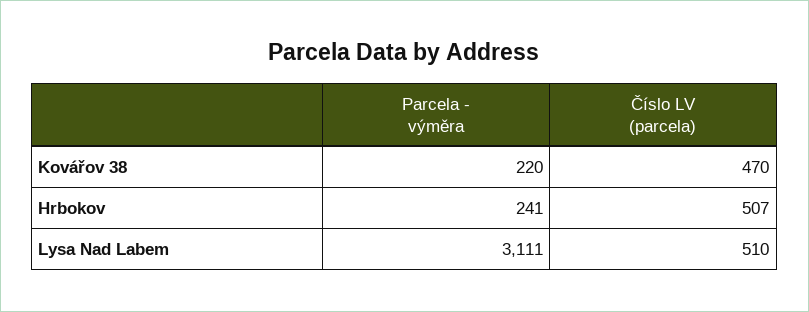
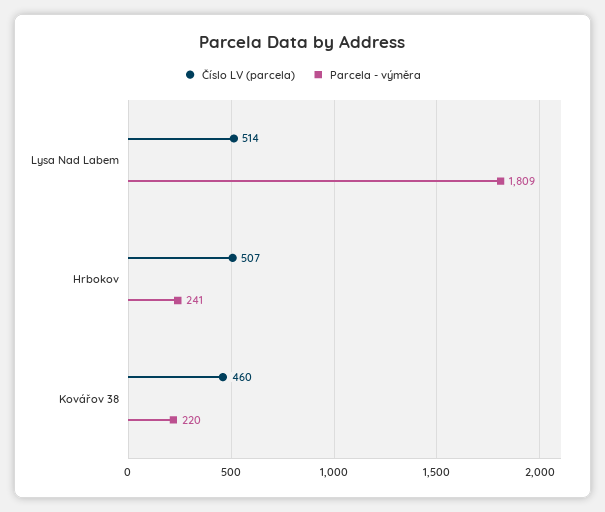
Číslo LV (parcela), Kovářov 38: 470 -> 460
Parcela - výměra, Lysa Nad Labem: 3111 -> 1809
Číslo LV (parcela), Lysa Nad Labem: 510 -> 514

